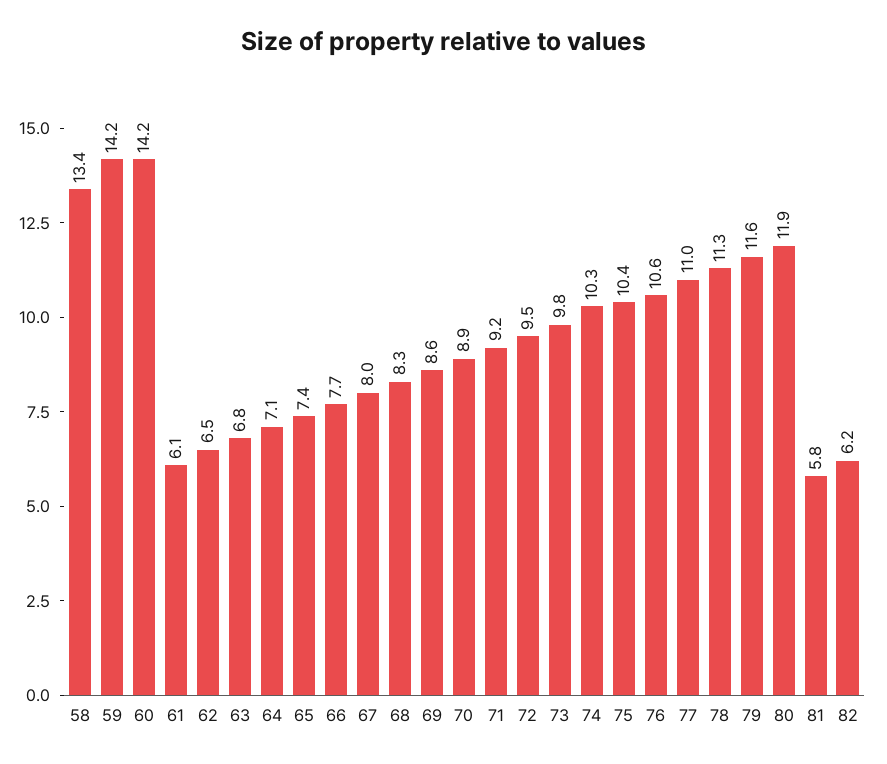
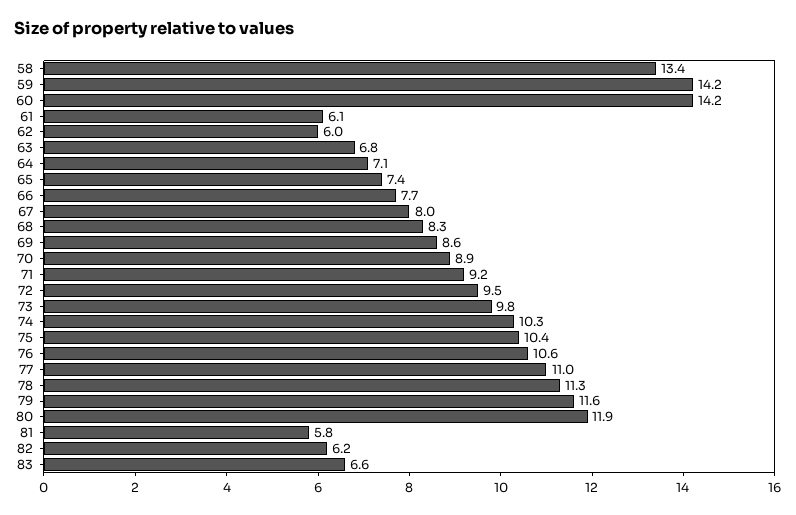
62: 6.5 -> 6
83: none -> 6.6

